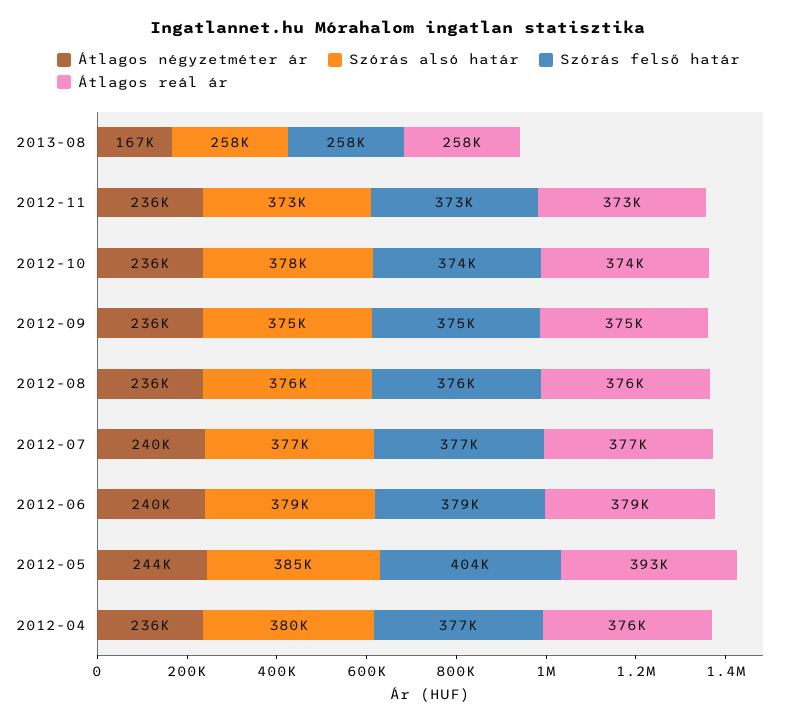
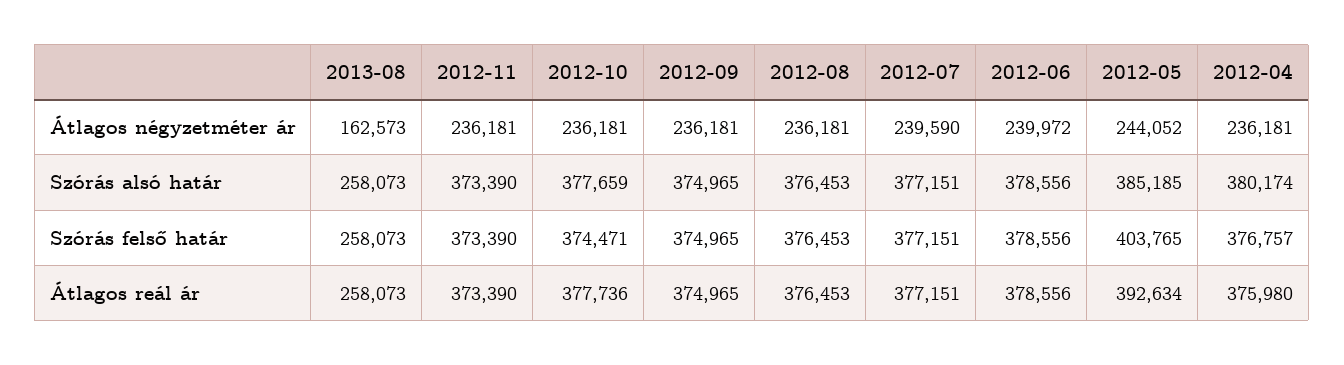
Átlagos négyzetméter ár, 2013-08: 167000 -> 162573
Átlagos reál ár, 2012-10: 374000 -> 377736

